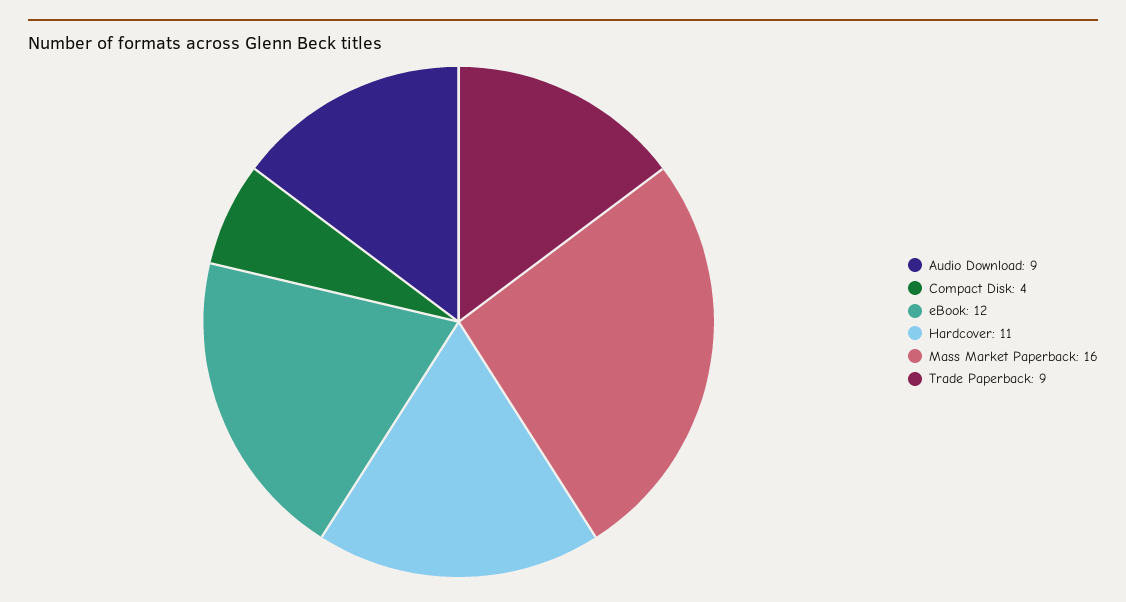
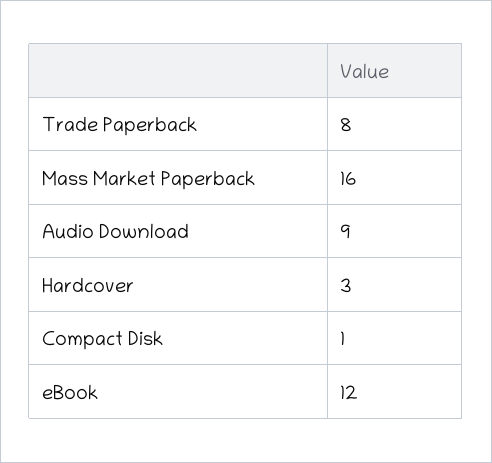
Compact Disk: 4 -> 1
Hardcover: 11 -> 3
Trade Paperback: 9 -> 8

